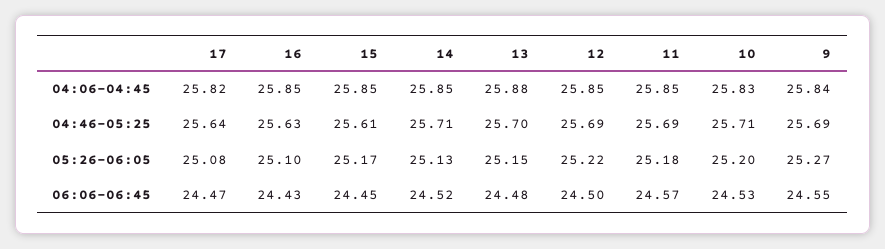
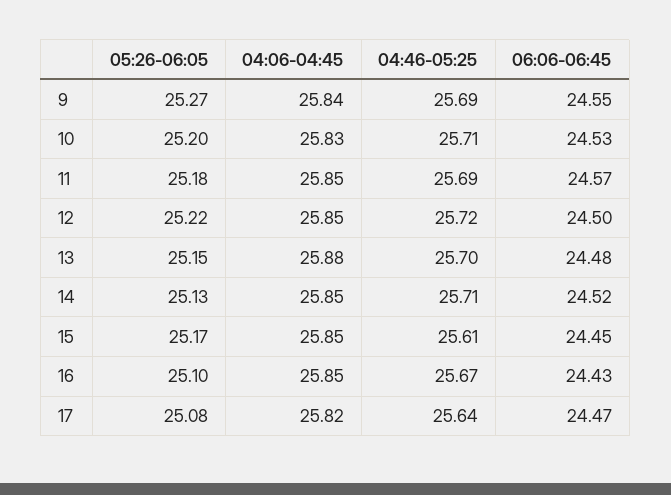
16, 04:46-05:25: 25.63 -> 25.67
12, 04:46-05:25: 25.69 -> 25.72

